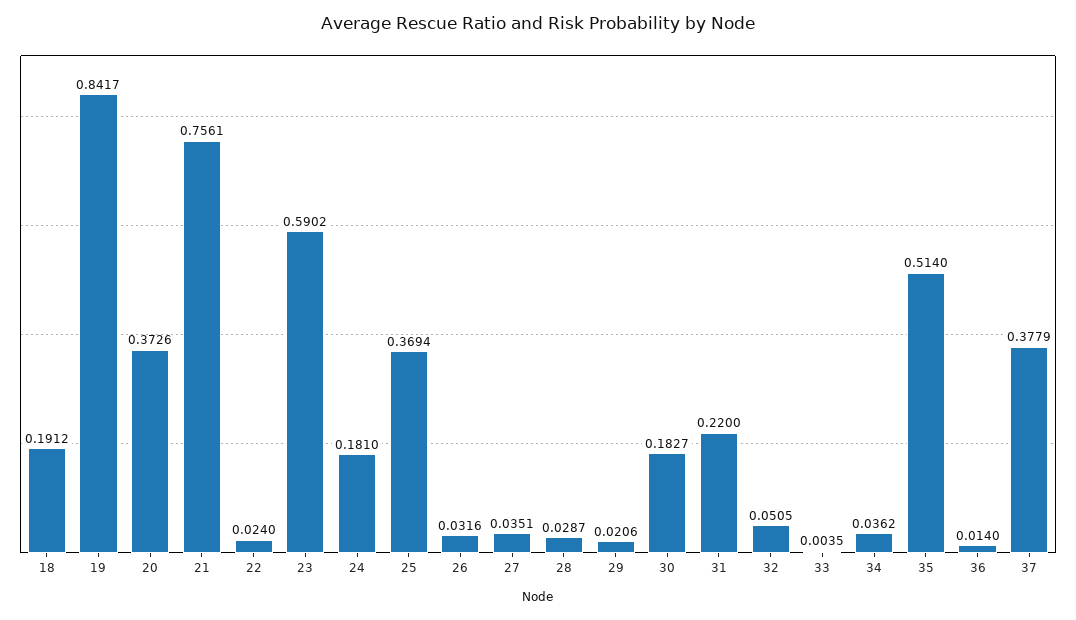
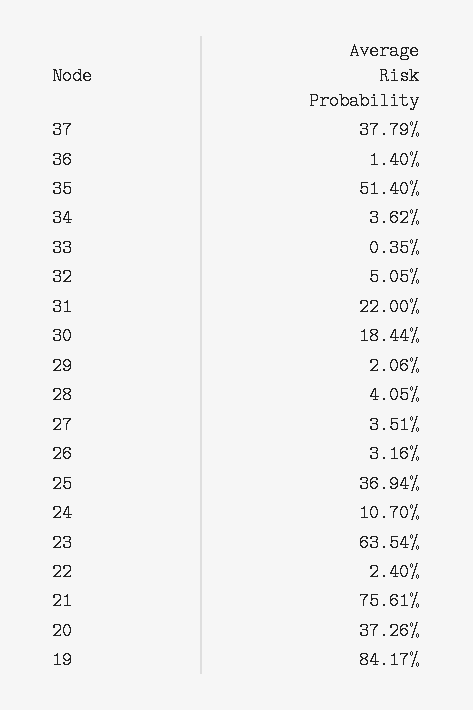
18: 0.1912 -> none
23: 0.5902 -> 0.6354
24: 0.181 -> 0.107
28: 0.0287 -> 0.0405
30: 0.1827 -> 0.1844

